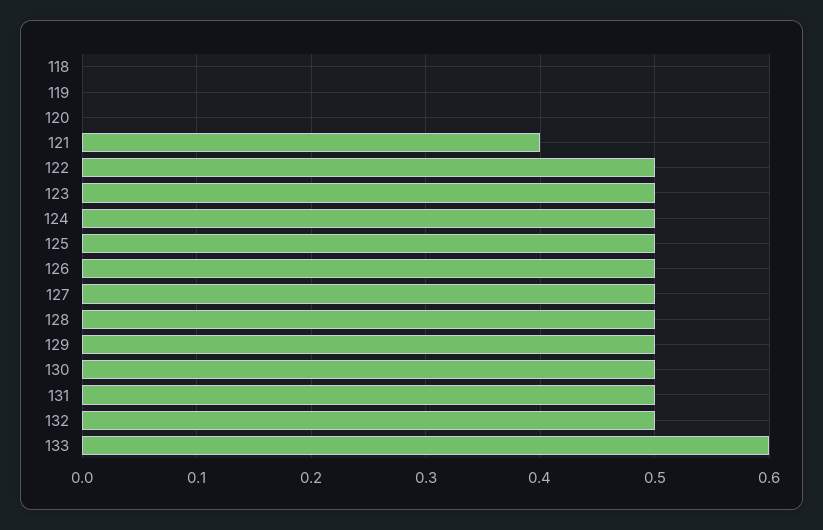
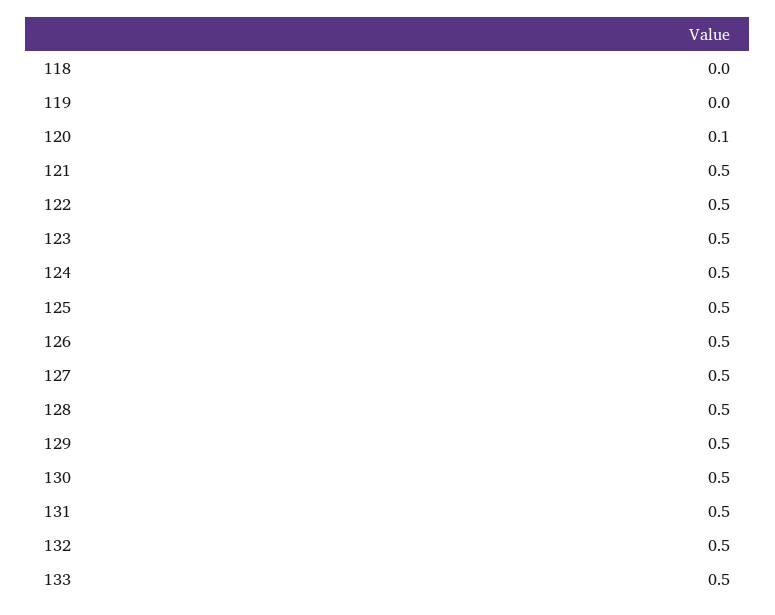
120: 0 -> 0.1
121: 0.4 -> 0.5
133: 0.6 -> 0.5

